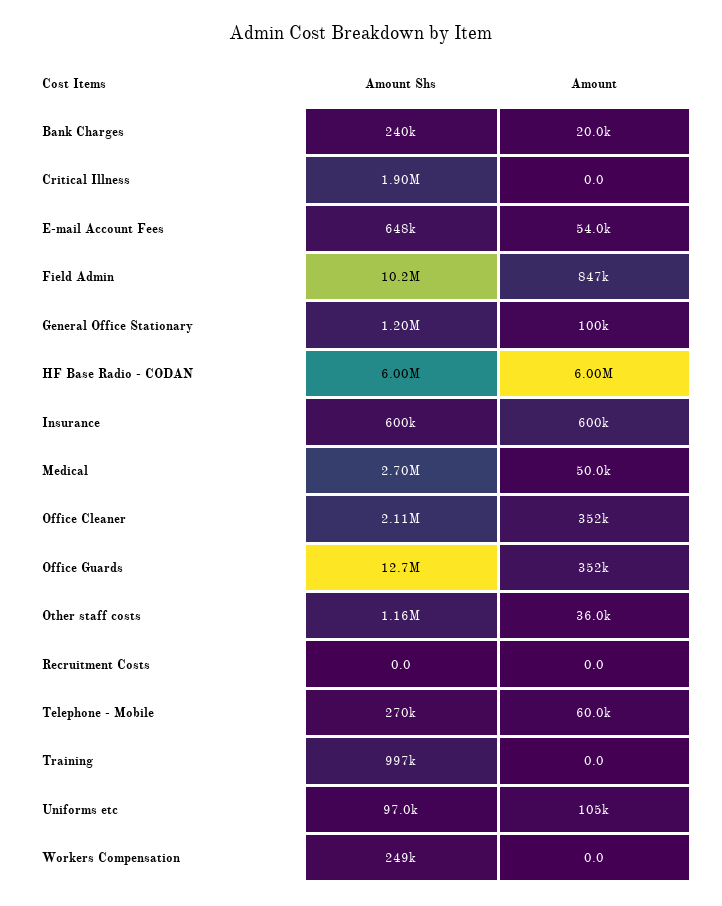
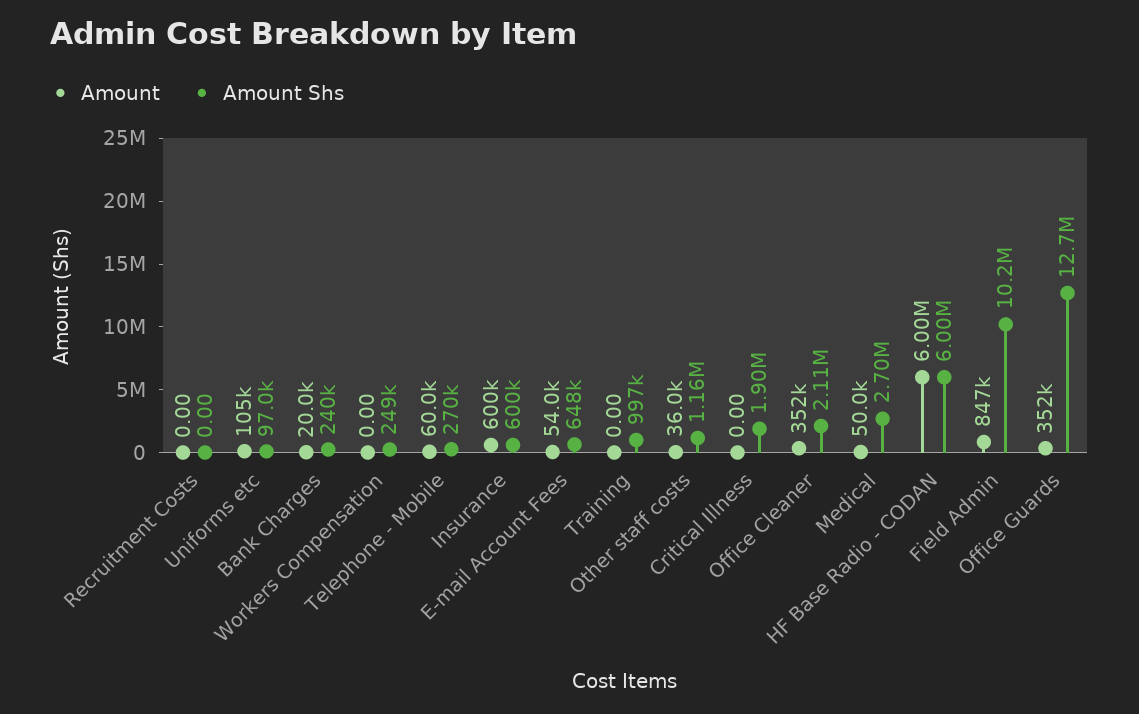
Amount Shs, General Office Stationary: 1200000 -> none
Amount, General Office Stationary: 100000 -> none

